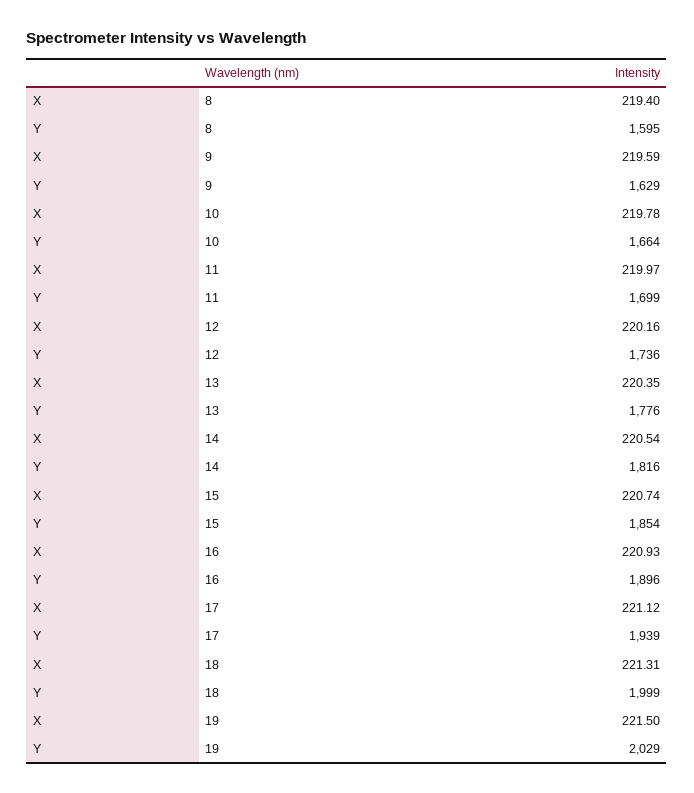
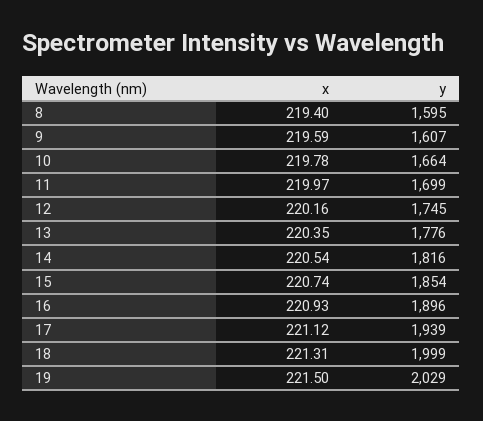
Y, 9: 1629 -> 1607
Y, 12: 1736 -> 1745

